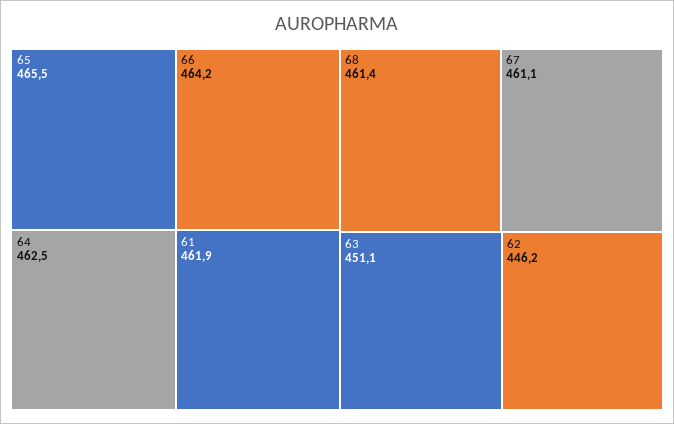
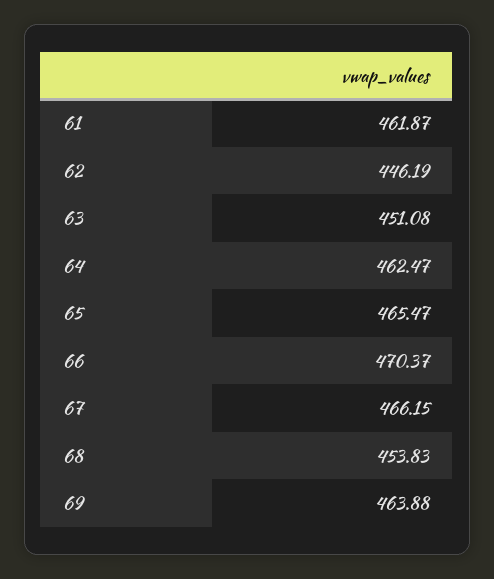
66: 464.2 -> 470.37
68: 461.4 -> 453.83
67: 461.1 -> 466.15
69: none -> 463.88

